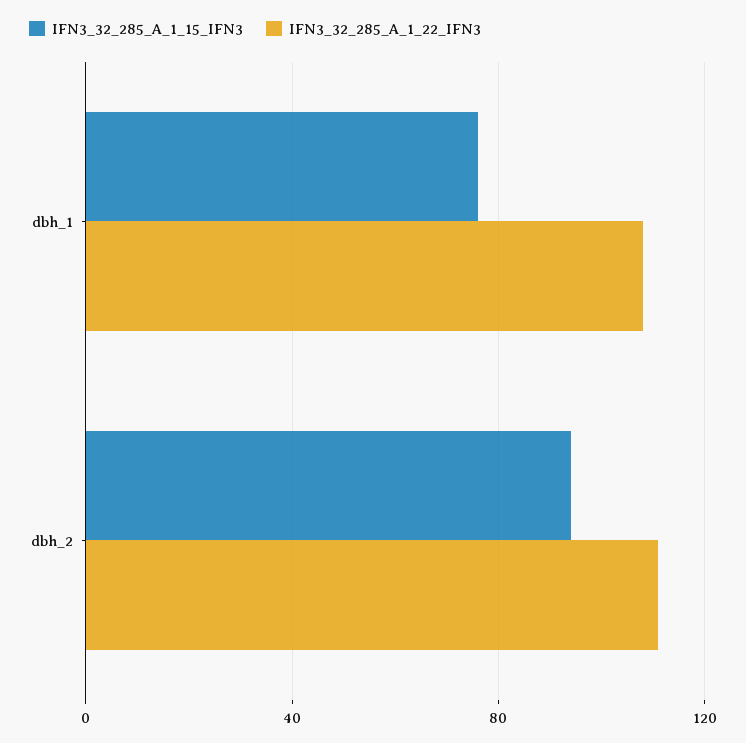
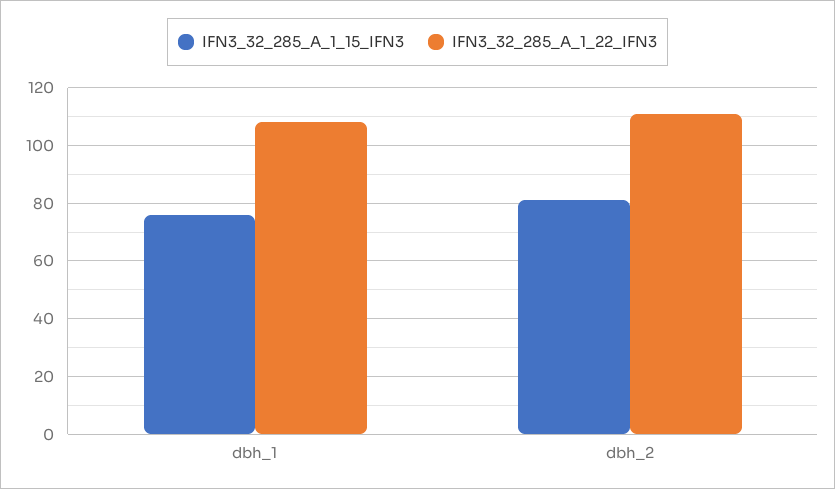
IFN3_32_285_A_1_15_IFN3, dbh_2: 95 -> 80

